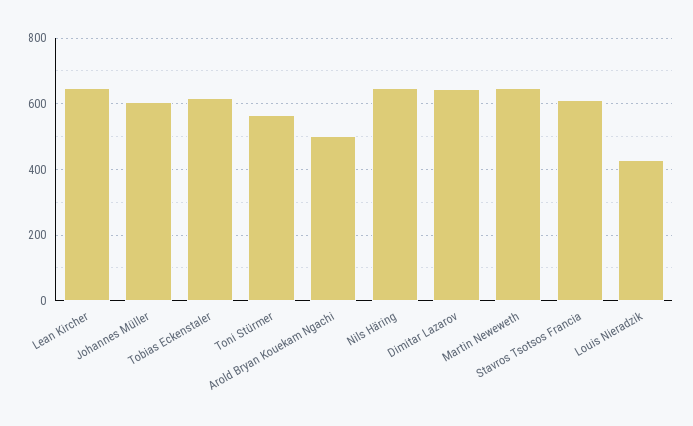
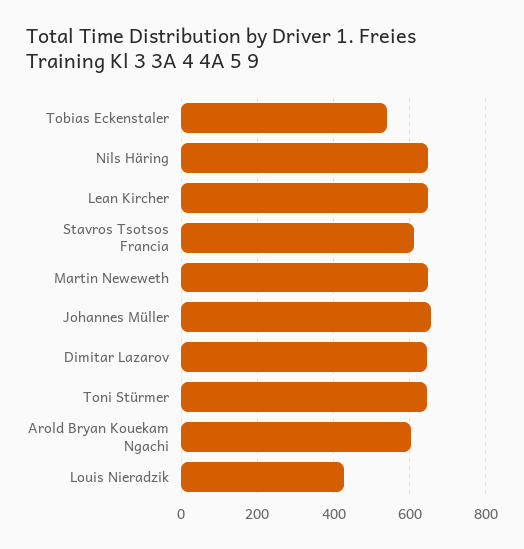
Johannes Müller: 600 -> 660
Tobias Eckenstaler: 620 -> 540
Toni Stürmer: 560 -> 640
Arold Bryan Kouekam Ngachi: 500 -> 600

